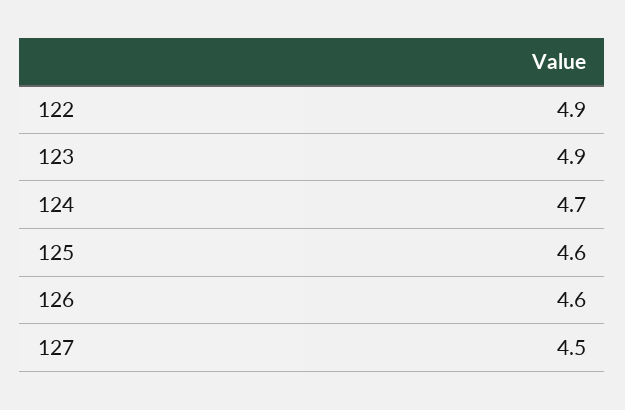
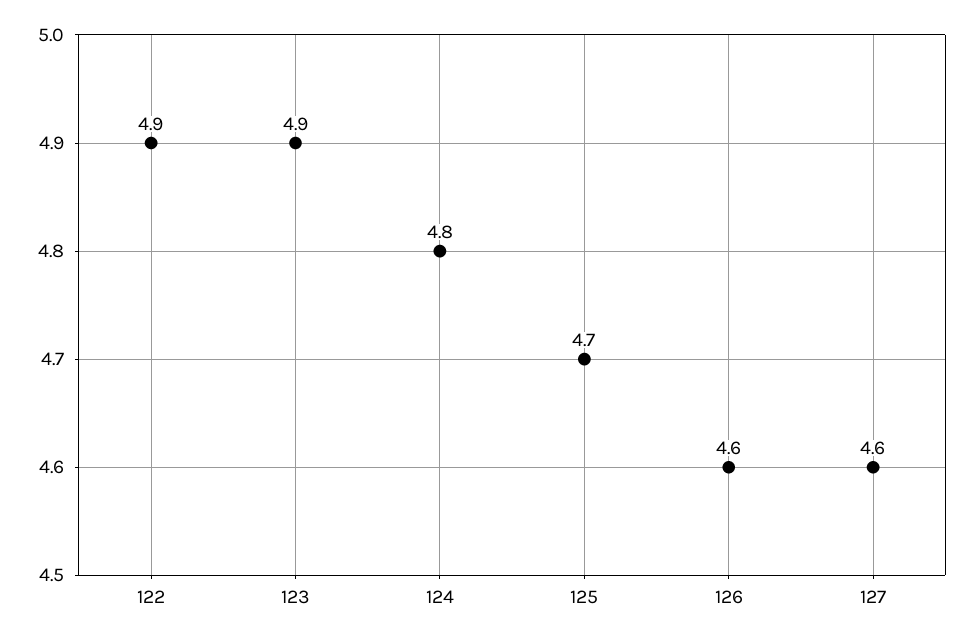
124: 4.7 -> 4.8
125: 4.6 -> 4.7
127: 4.5 -> 4.6

